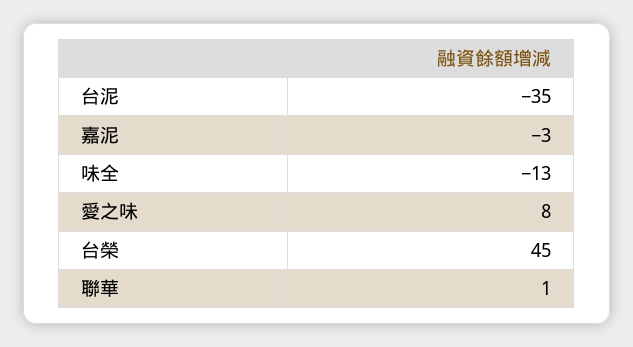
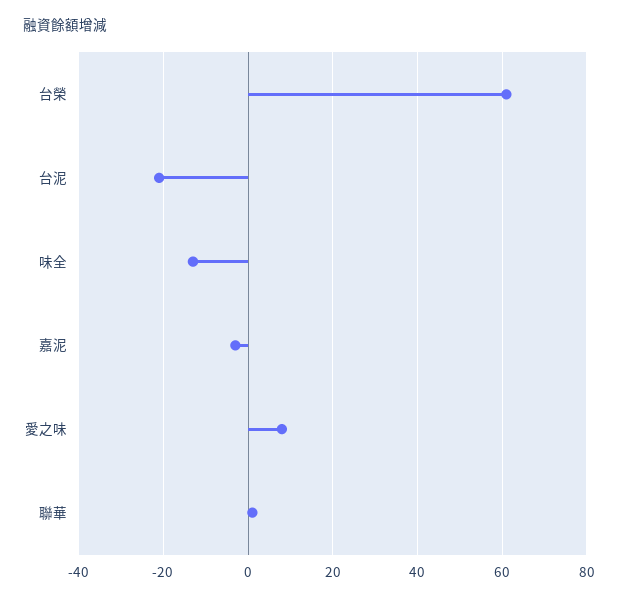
台泥: -35 -> -20
台榮: 45 -> 60

